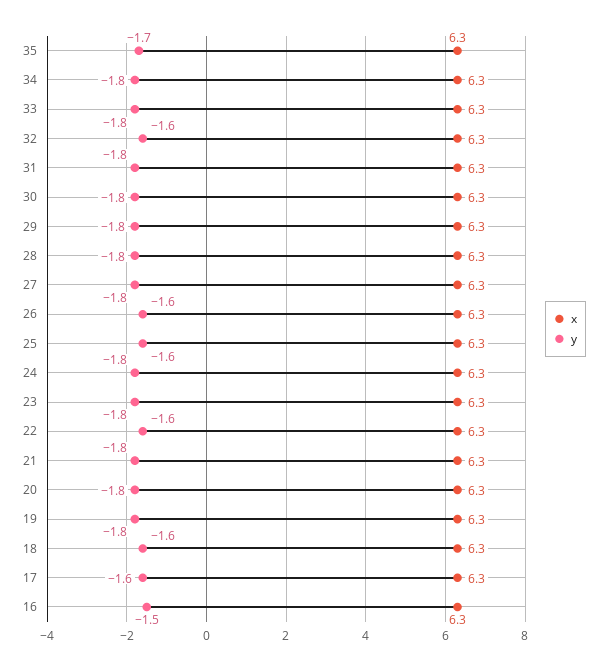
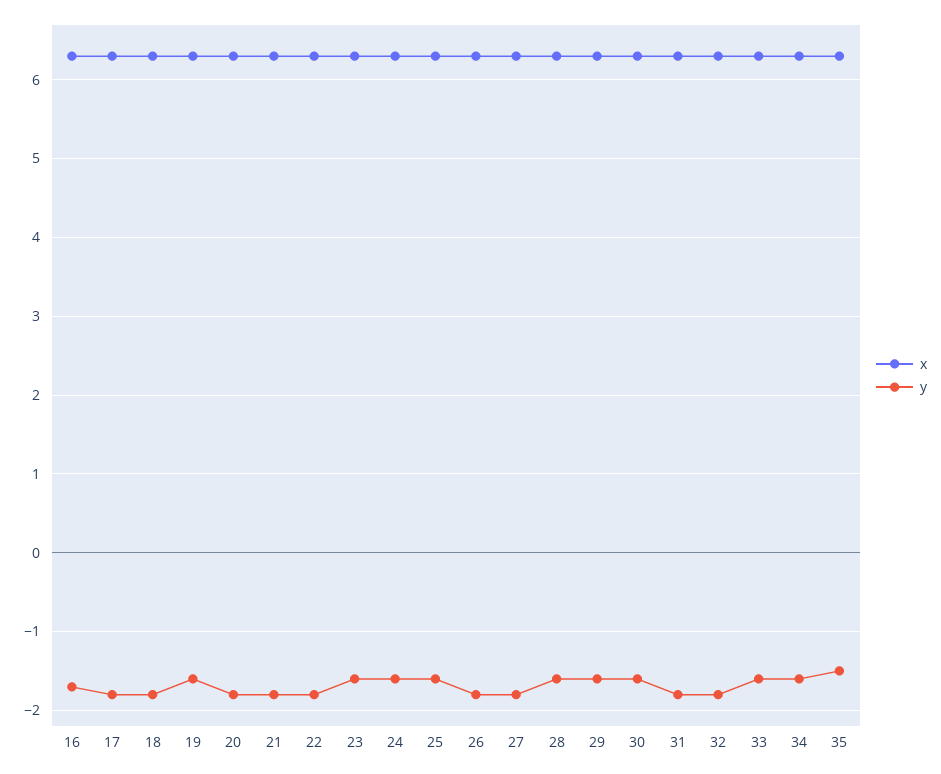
y, 35: -1.7 -> -1.5
y, 34: -1.8 -> -1.6
y, 33: -1.8 -> -1.6
y, 32: -1.6 -> -1.8
y, 30: -1.8 -> -1.6
y, 29: -1.8 -> -1.6
y, 28: -1.8 -> -1.6
y, 26: -1.6 -> -1.8
y, 24: -1.8 -> -1.6
y, 23: -1.8 -> -1.6
y, 22: -1.6 -> -1.8
y, 19: -1.8 -> -1.6
y, 18: -1.6 -> -1.8
y, 17: -1.6 -> -1.8
y, 16: -1.5 -> -1.7

